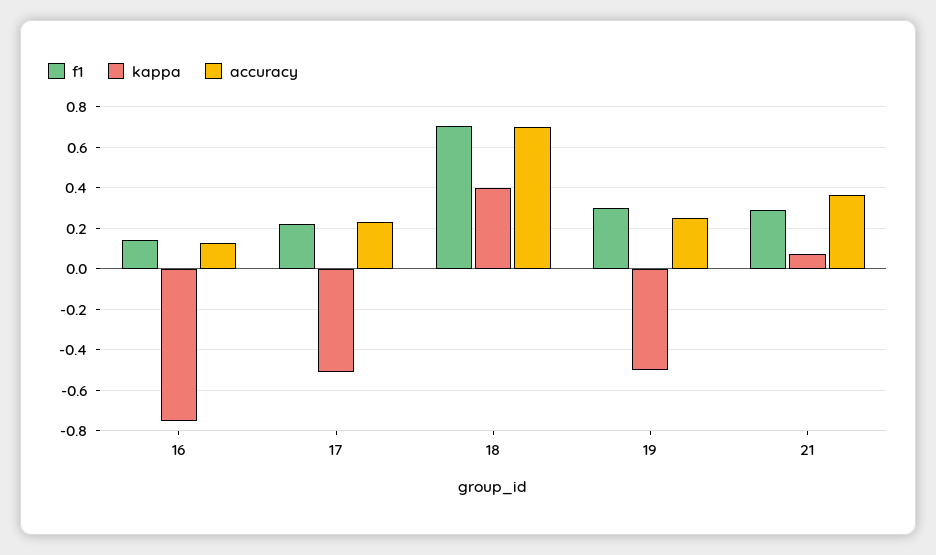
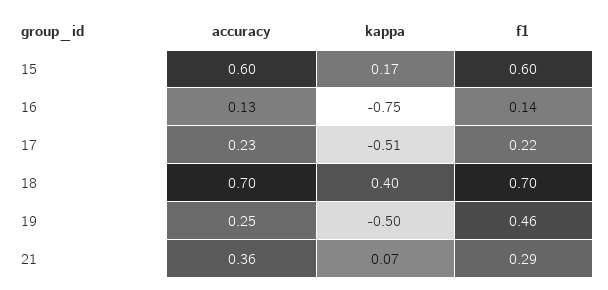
f1, 19: 0.3 -> 0.46
accuracy, 15: none -> 0.6
kappa, 15: none -> 0.17
f1, 15: none -> 0.6

